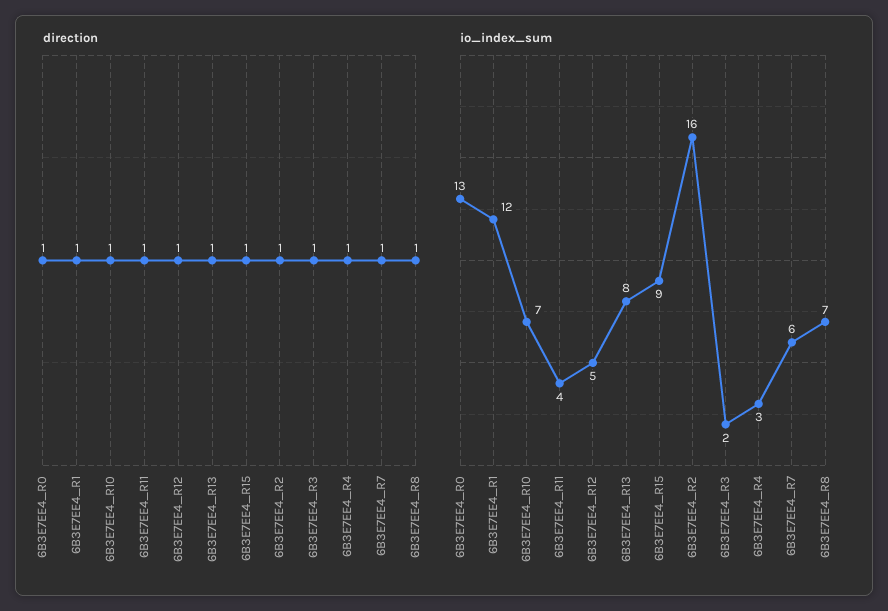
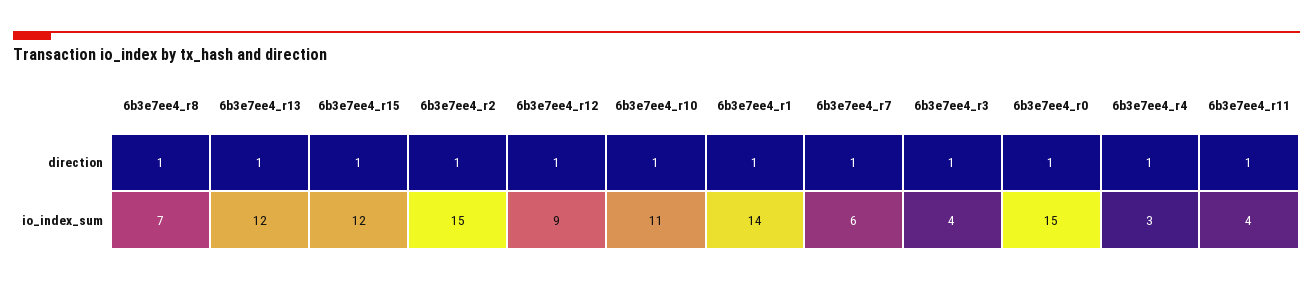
io_index_sum, 6B3E7EE4_R0: 13 -> 15
io_index_sum, 6B3E7EE4_R1: 12 -> 14
io_index_sum, 6B3E7EE4_R10: 7 -> 11
io_index_sum, 6B3E7EE4_R12: 5 -> 9
io_index_sum, 6B3E7EE4_R13: 8 -> 12
io_index_sum, 6B3E7EE4_R15: 9 -> 12
io_index_sum, 6B3E7EE4_R2: 16 -> 15
io_index_sum, 6B3E7EE4_R3: 2 -> 4

